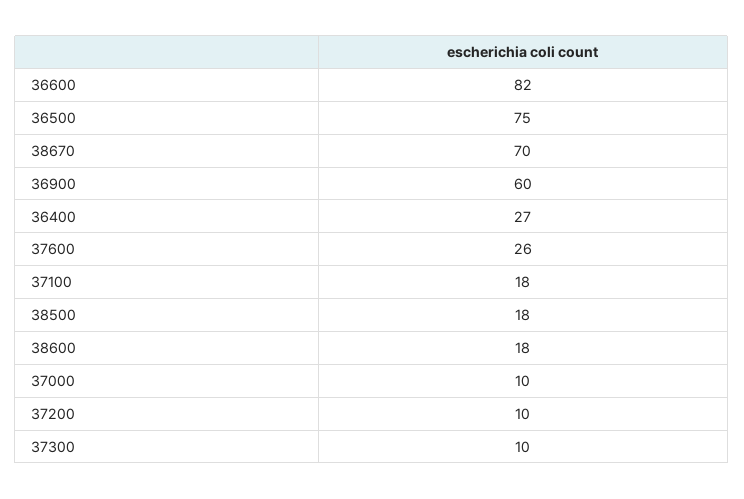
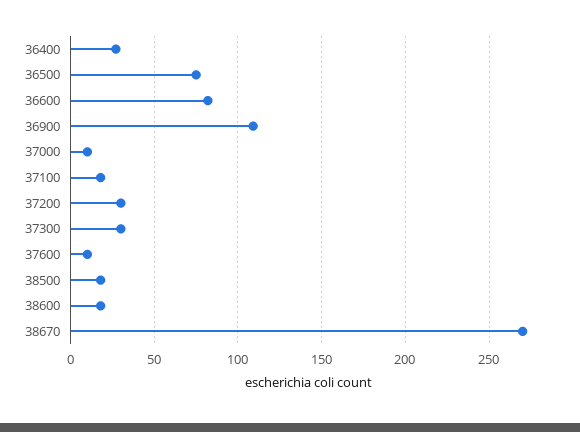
38670: 70 -> 270
36900: 60 -> 110
37600: 26 -> 10
37200: 10 -> 30
37300: 10 -> 30

